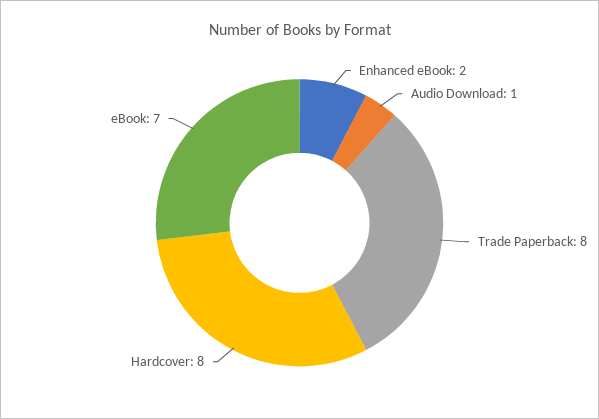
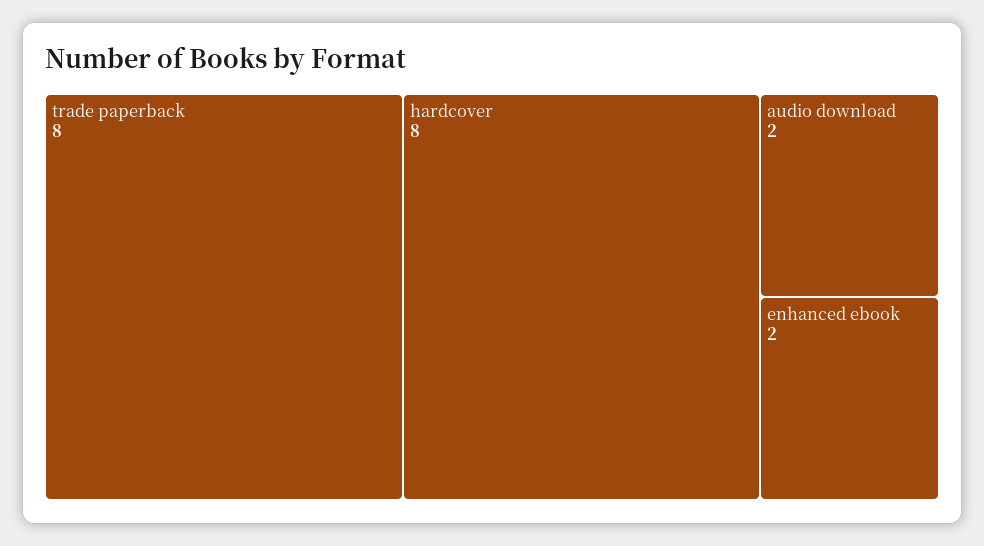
Audio Download: 1 -> 2
eBook: 7 -> none

